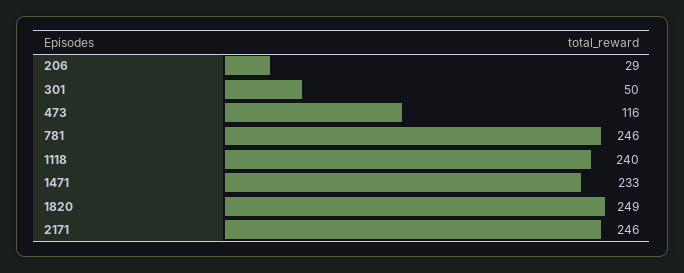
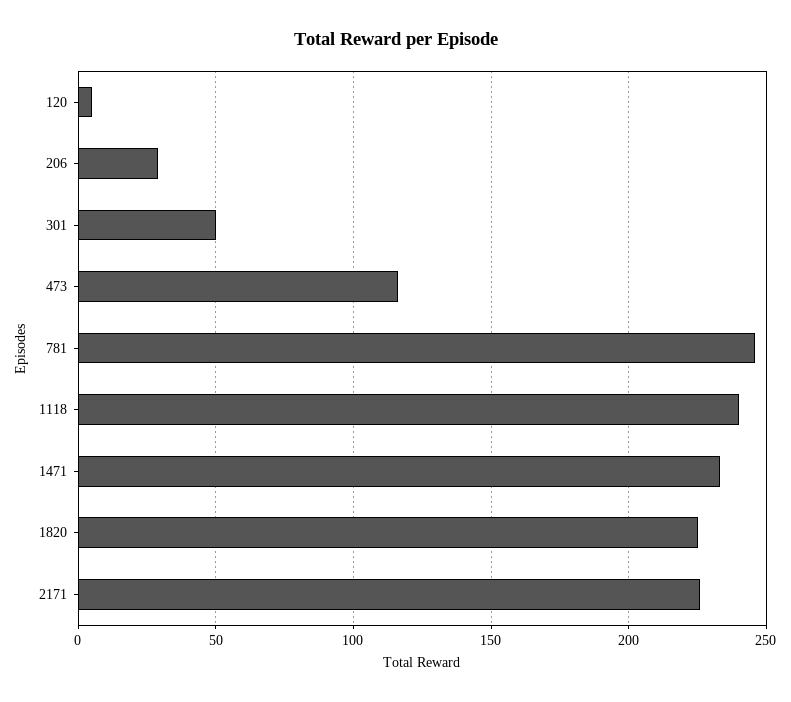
1820: 249 -> 225
2171: 246 -> 225
120: none -> 5

